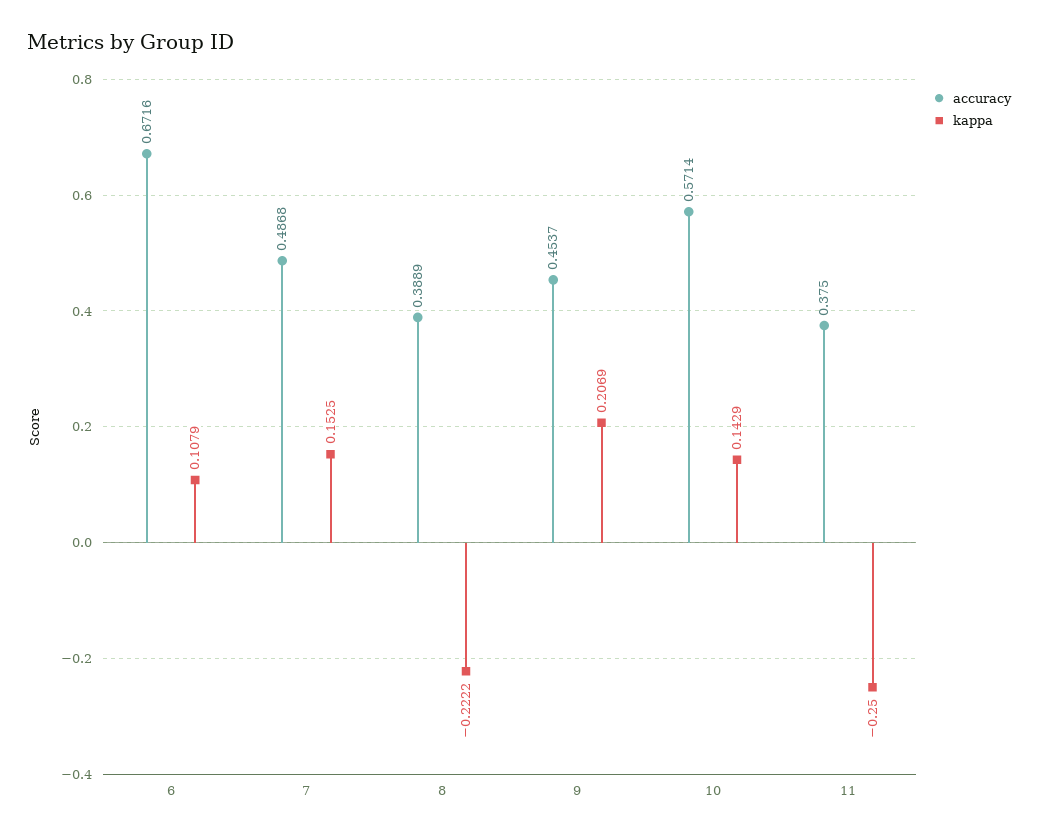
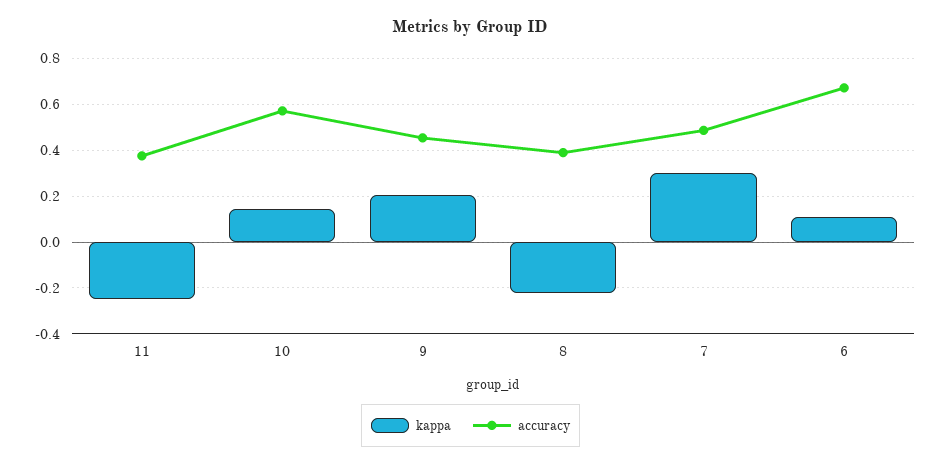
kappa, 7: 0.1525 -> 0.3

